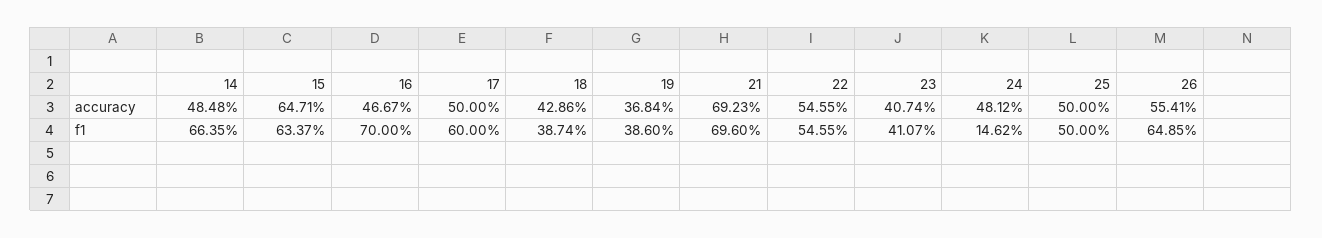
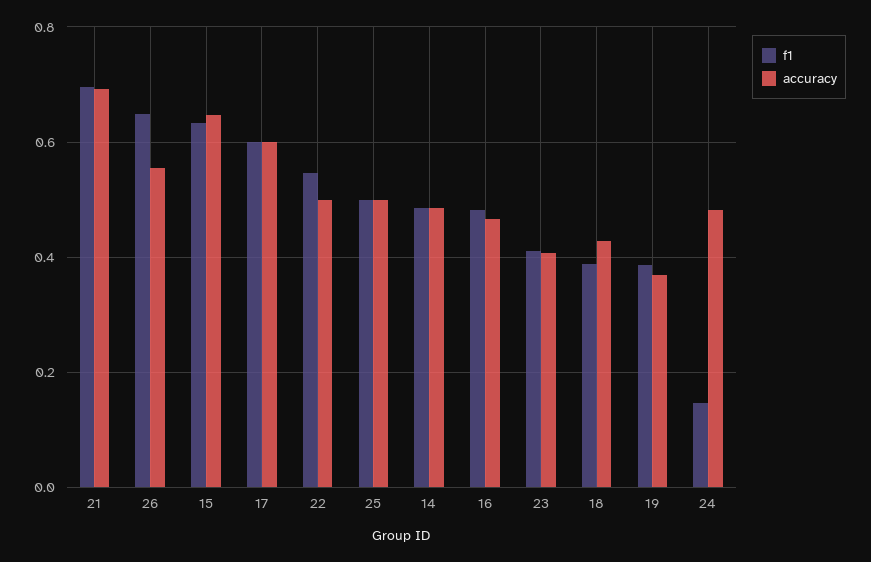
accuracy, 17: 0.5 -> 0.6
accuracy, 22: 0.5455 -> 0.5
f1, 14: 0.6635 -> 0.48
f1, 16: 0.7 -> 0.48

